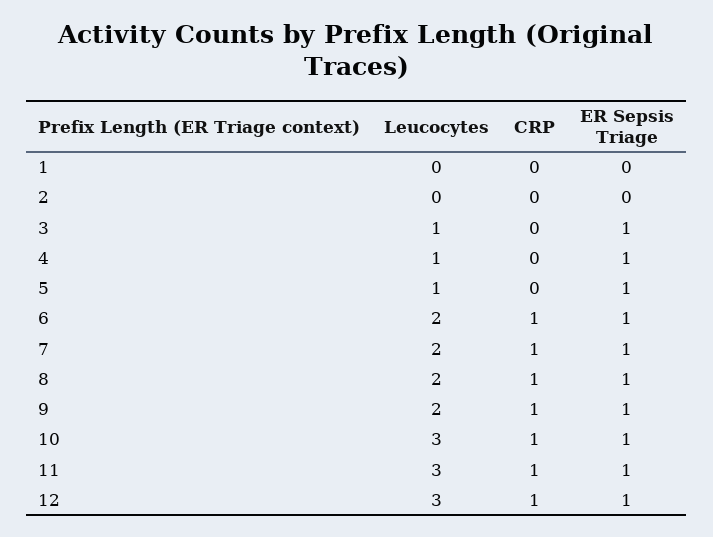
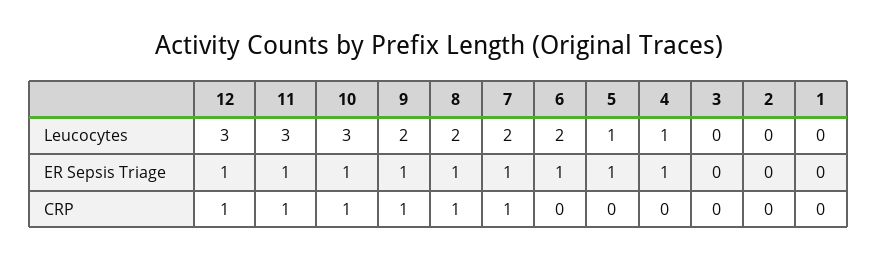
Leucocytes, 3: 1 -> 0
ER Sepsis Triage, 3: 1 -> 0
CRP, 6: 1 -> 0

